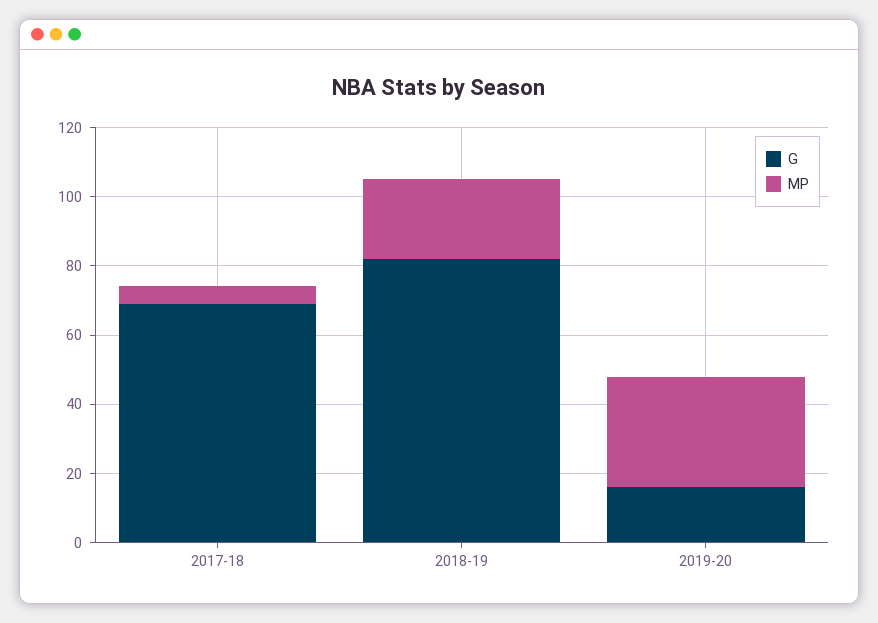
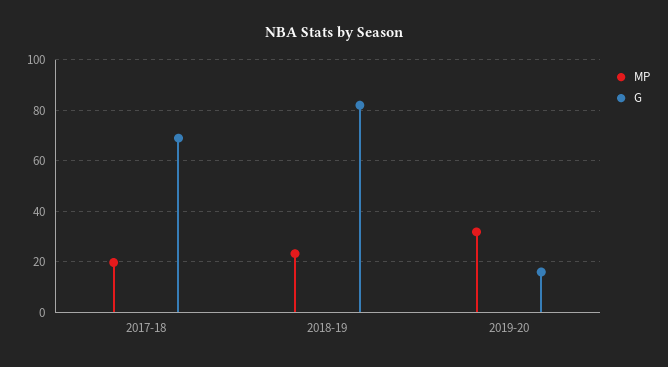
MP, 2017-18: 5 -> 20

